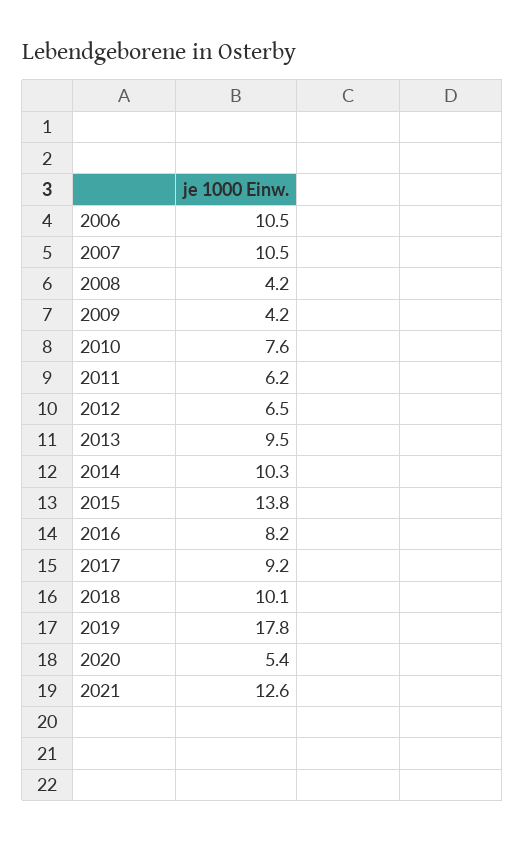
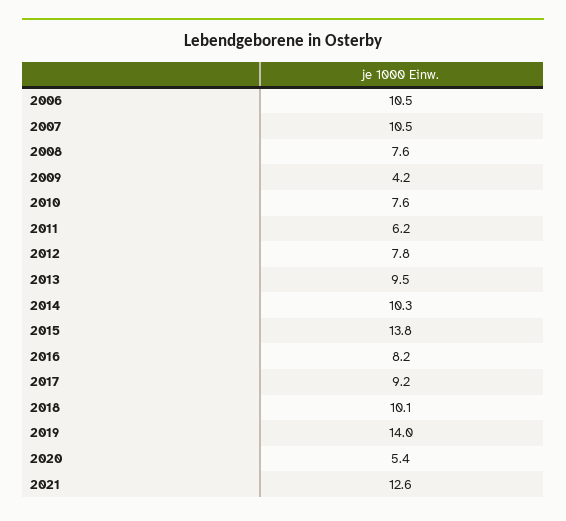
2008: 4.2 -> 7.6
2012: 6.5 -> 7.8
2019: 17.8 -> 14

